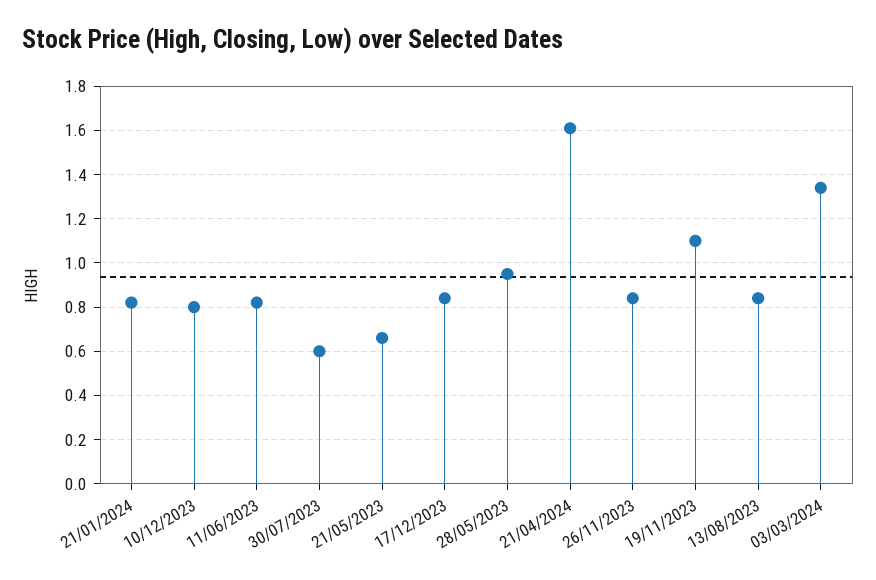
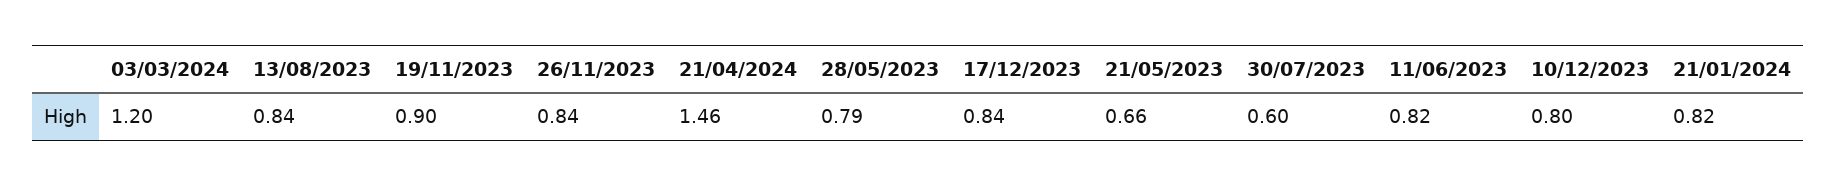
28/05/2023: 0.95 -> 0.79
21/04/2024: 1.6 -> 1.46
19/11/2023: 1.1 -> 0.9
03/03/2024: 1.35 -> 1.2

